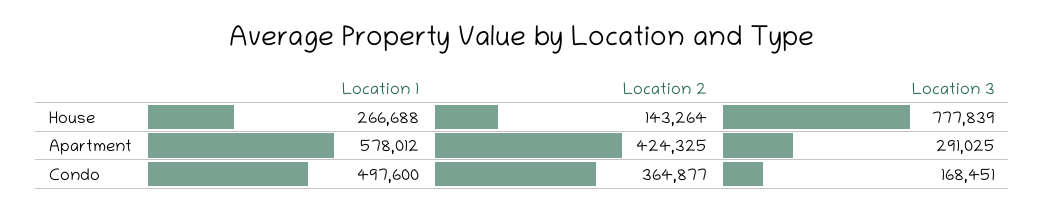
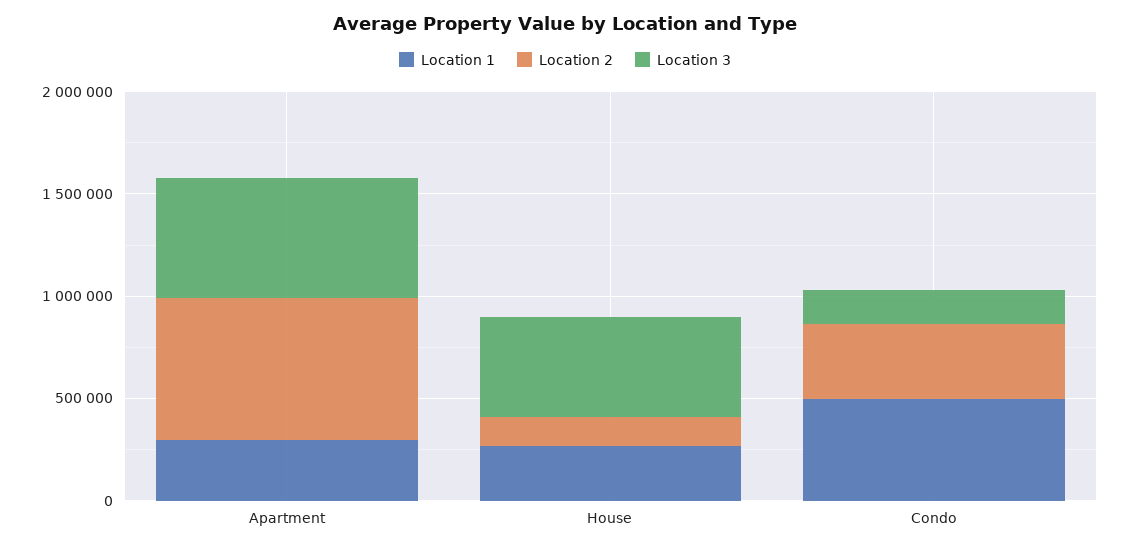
Location 3, House: 777839 -> 500000
Location 1, Apartment: 578012 -> 300000
Location 2, Apartment: 424325 -> 700000
Location 3, Apartment: 291025 -> 600000

